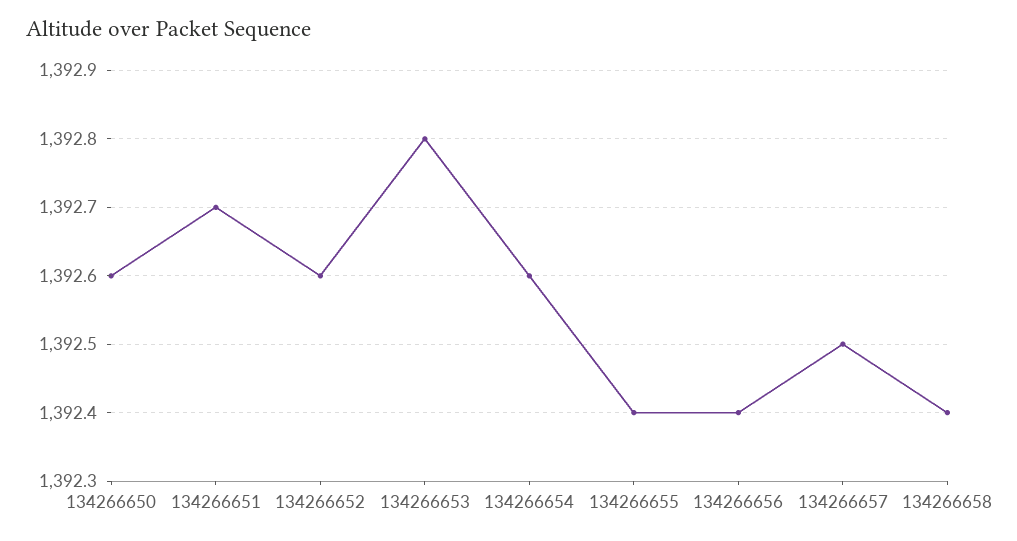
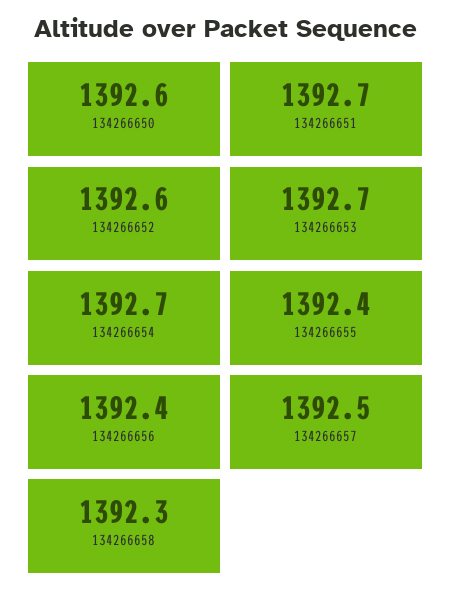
134266653: 1392.8 -> 1392.7
134266654: 1392.6 -> 1392.7
134266658: 1392.4 -> 1392.3

